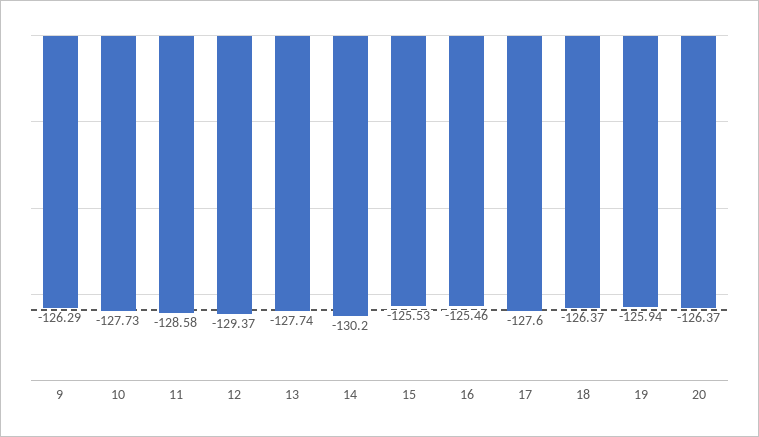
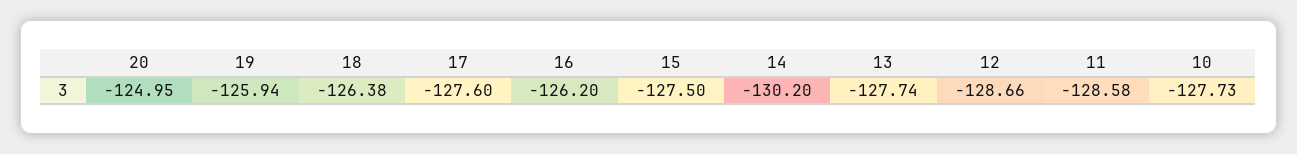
9: -126.29 -> none
12: -129.37 -> -128.66
15: -125.53 -> -127.5
16: -125.46 -> -126.2
18: -126.37 -> -126.38
20: -126.37 -> -124.95

